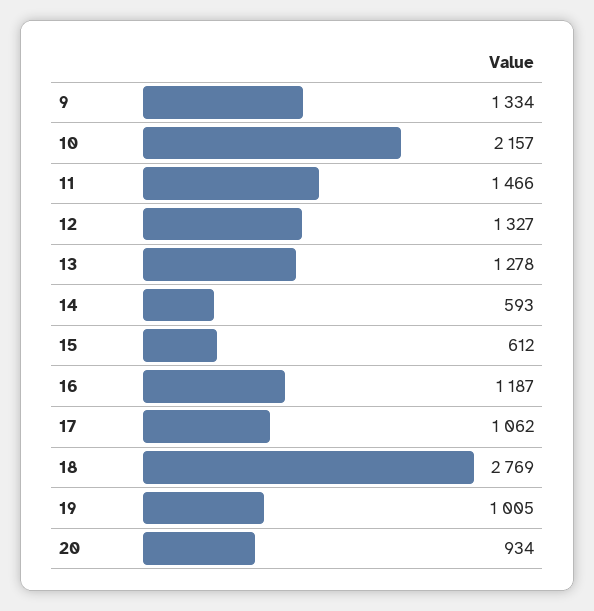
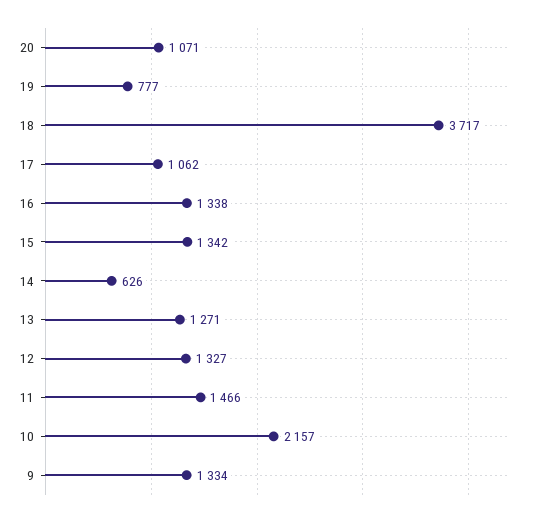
13: 1278 -> 1271
14: 593 -> 626
15: 612 -> 1342
16: 1187 -> 1338
18: 2769 -> 3717
19: 1005 -> 777
20: 934 -> 1071

